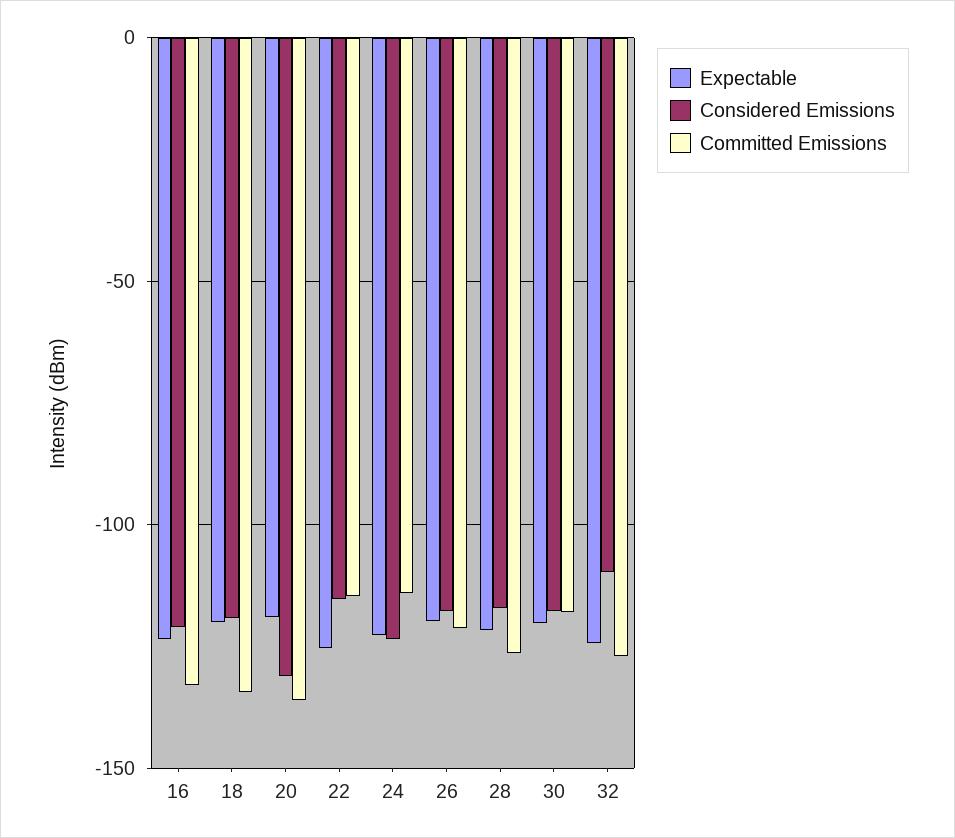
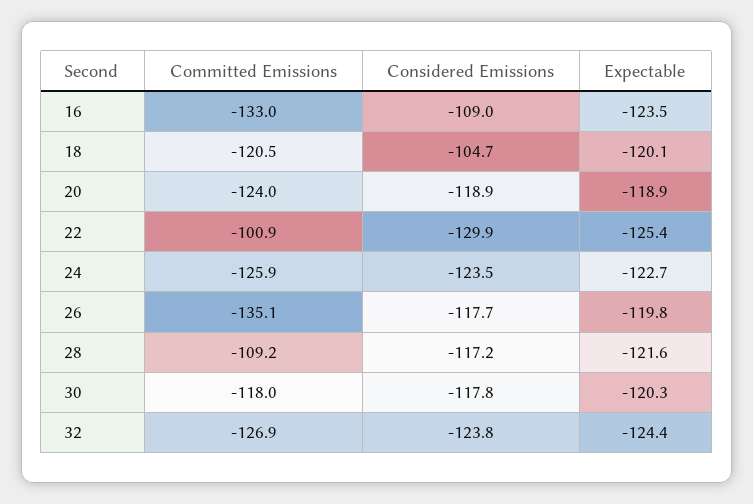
Considered Emissions, 16: -120 -> -109
Considered Emissions, 18: -120 -> -104.7
Committed Emissions, 18: -135 -> -120.5
Considered Emissions, 20: -130 -> -118.9
Committed Emissions, 20: -135 -> -124
Considered Emissions, 22: -115 -> -129.9
Committed Emissions, 22: -115 -> -100.9
Committed Emissions, 24: -115 -> -125.9
Committed Emissions, 26: -120 -> -135.1
Committed Emissions, 28: -125 -> -109.2
Considered Emissions, 32: -110 -> -123.8

